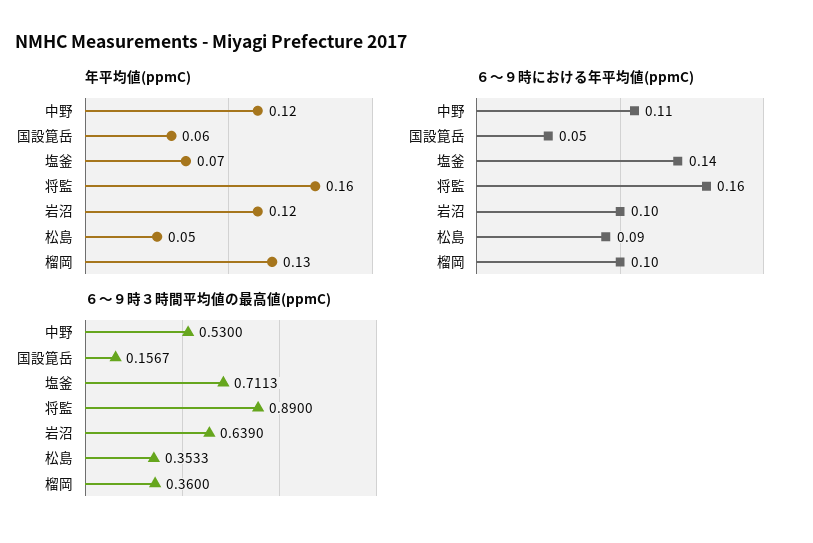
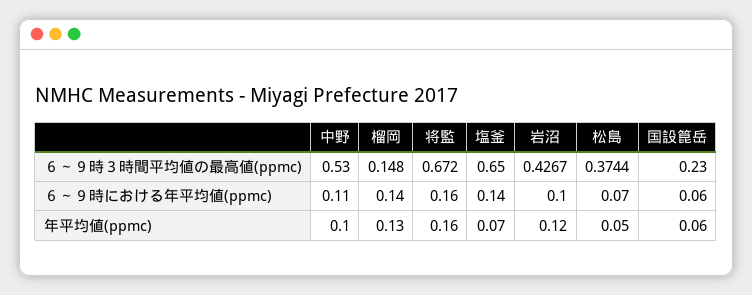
年平均値(ppmC), 中野: 0.12 -> 0.1
６～９時における年平均値(ppmC), 国設箟岳: 0.05 -> 0.06
６～９時における年平均値(ppmC), 松島: 0.09 -> 0.07
６～９時における年平均値(ppmC), 榴岡: 0.1 -> 0.14
６～９時３時間平均値の最高値(ppmC), 国設箟岳: 0.1567 -> 0.23
６～９時３時間平均値の最高値(ppmC), 塩釜: 0.7113 -> 0.65
６～９時３時間平均値の最高値(ppmC), 将監: 0.89 -> 0.672
６～９時３時間平均値の最高値(ppmC), 岩沼: 0.639 -> 0.4267
６～９時３時間平均値の最高値(ppmC), 松島: 0.3533 -> 0.3744
６～９時３時間平均値の最高値(ppmC), 榴岡: 0.36 -> 0.148

